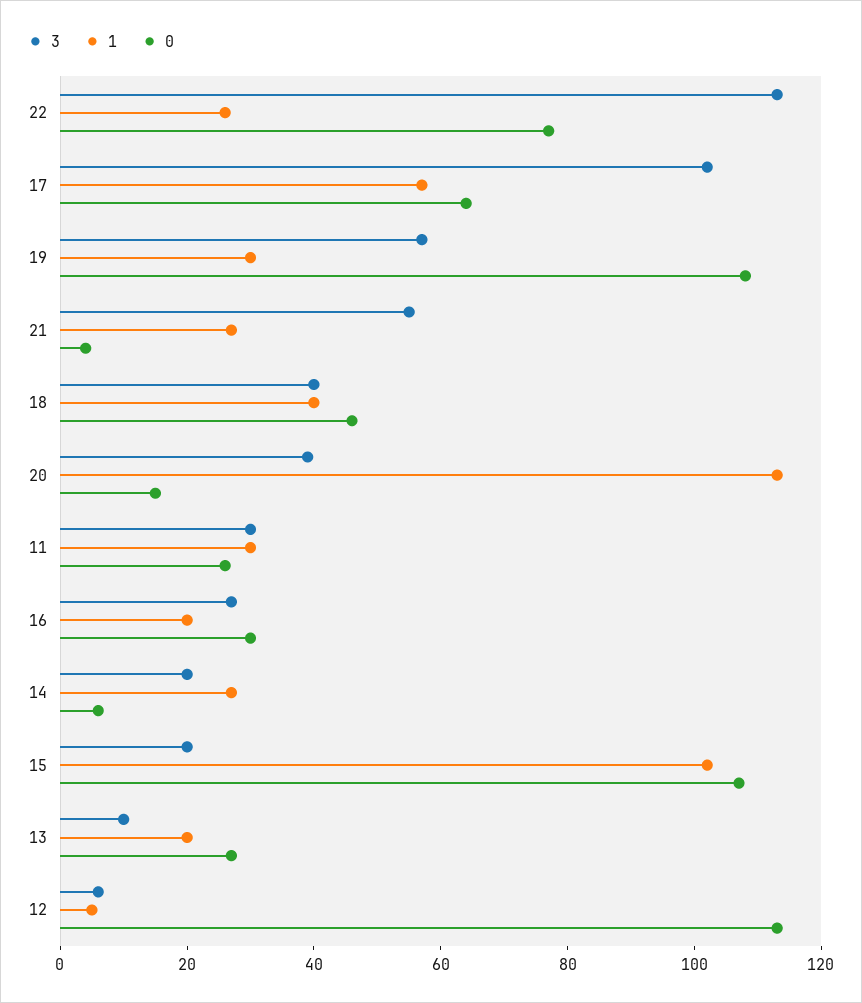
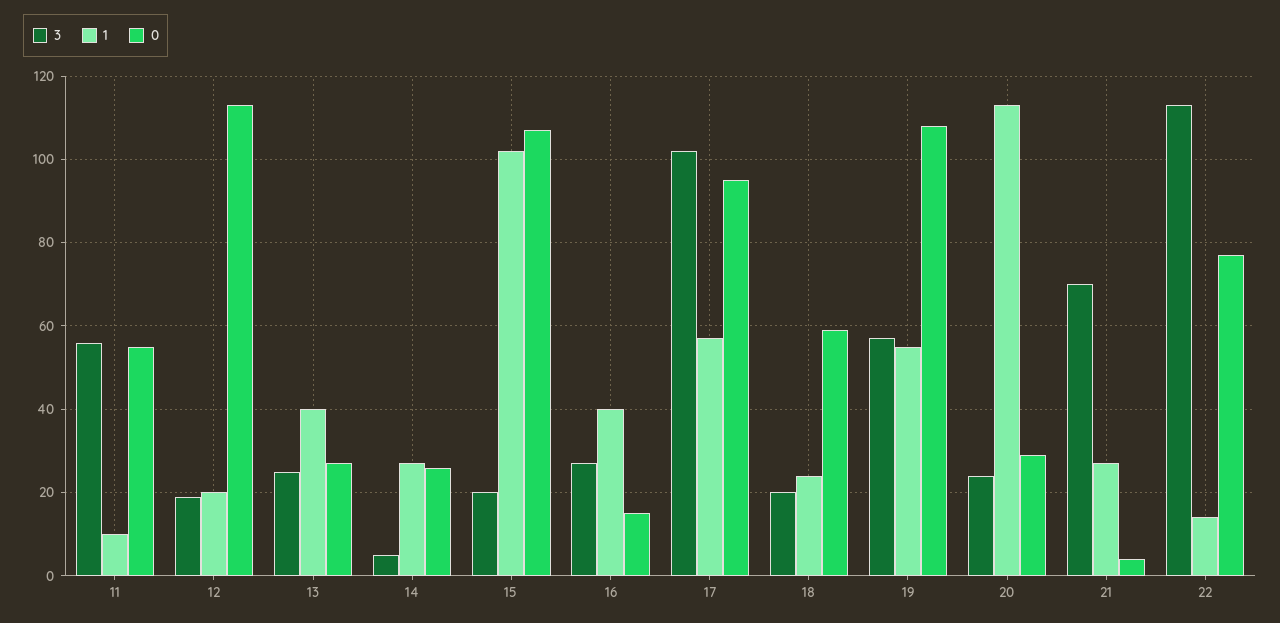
1, 22: 25 -> 15
0, 17: 65 -> 95
1, 19: 30 -> 55
3, 21: 55 -> 70
3, 18: 40 -> 20
1, 18: 40 -> 25
0, 18: 45 -> 60
3, 20: 40 -> 25
0, 20: 15 -> 30
3, 11: 30 -> 55
1, 11: 30 -> 10
0, 11: 25 -> 55
1, 16: 20 -> 40
0, 16: 30 -> 15
3, 14: 20 -> 5
0, 14: 5 -> 25
3, 13: 10 -> 25
1, 13: 20 -> 40
3, 12: 5 -> 20
1, 12: 5 -> 20

